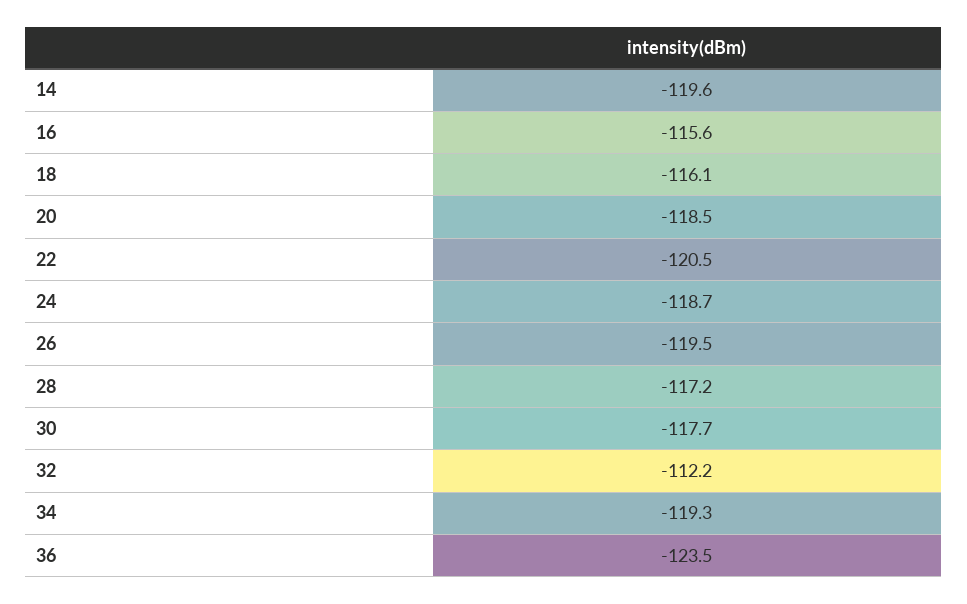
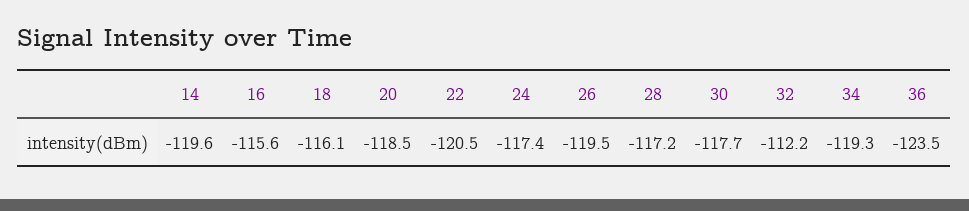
24: -118.7 -> -117.4

